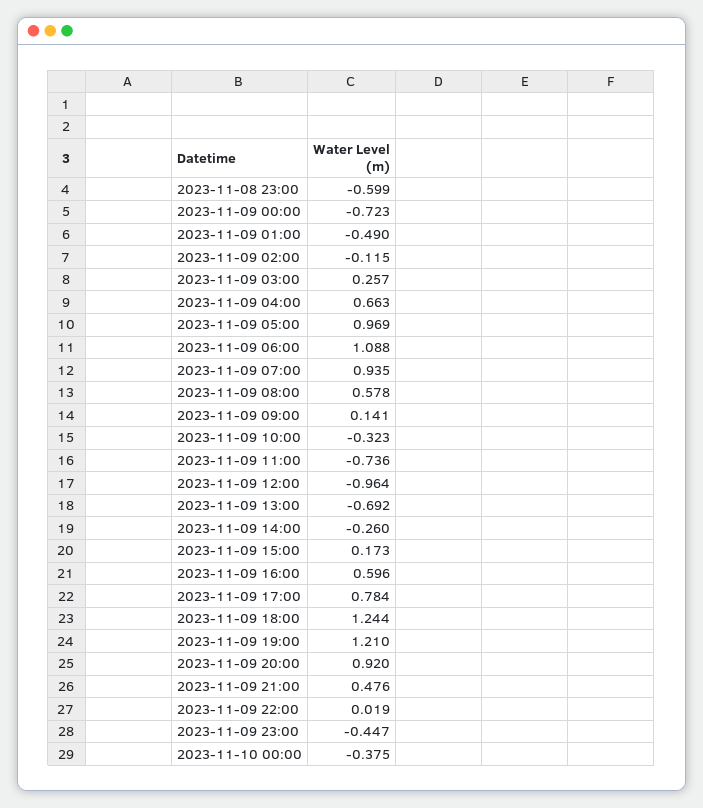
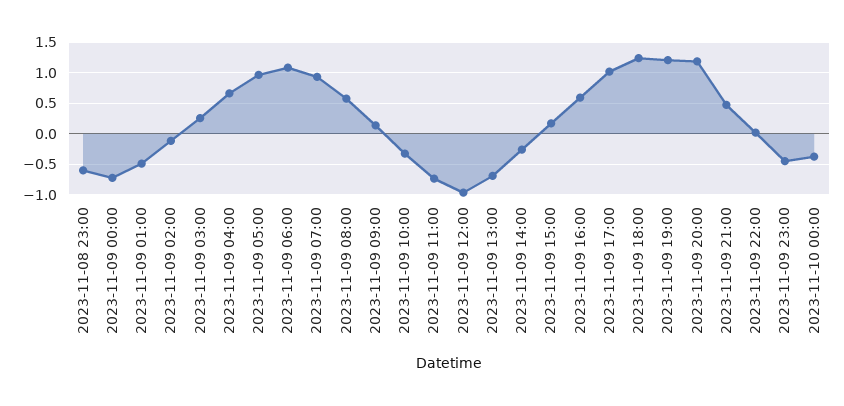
2023-11-09 17:00: 0.784 -> 1
2023-11-09 20:00: 0.92 -> 1.2

